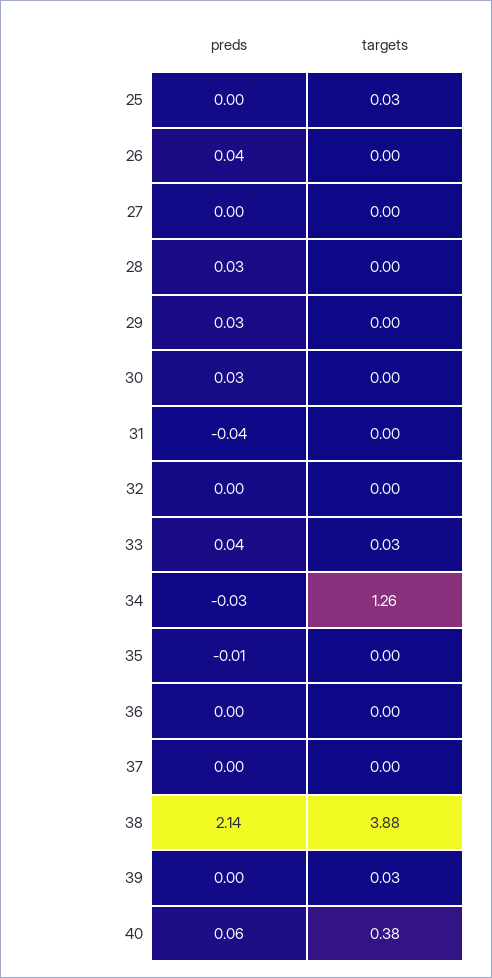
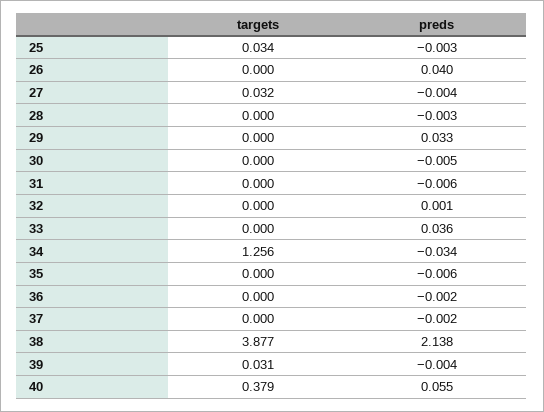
targets, 27: 0 -> 0.032
preds, 28: 0.03 -> -0.003
preds, 30: 0.03 -> -0.005
preds, 31: -0.04 -> -0.006
targets, 33: 0.03 -> 0

